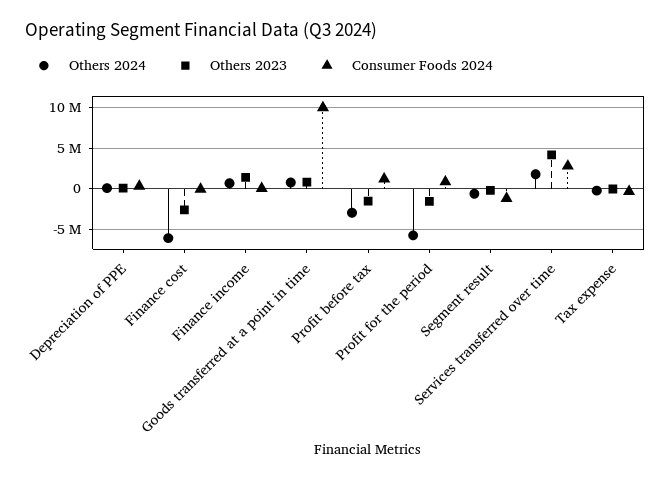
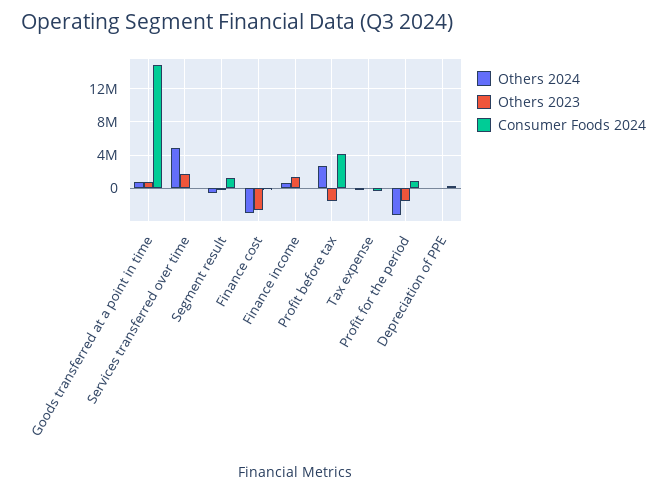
Others 2024, Finance cost: -6000000 -> -3000000
Consumer Foods 2024, Goods transferred at a point in time: 10000000 -> 15000000
Others 2024, Profit before tax: -3000000 -> 3000000
Consumer Foods 2024, Profit before tax: 1000000 -> 4000000
Others 2024, Profit for the period: -6000000 -> -3000000
Consumer Foods 2024, Segment result: -1000000 -> 1000000
Others 2024, Services transferred over time: 2000000 -> 5000000
Others 2023, Services transferred over time: 4000000 -> 2000000
Consumer Foods 2024, Services transferred over time: 3000000 -> 0

